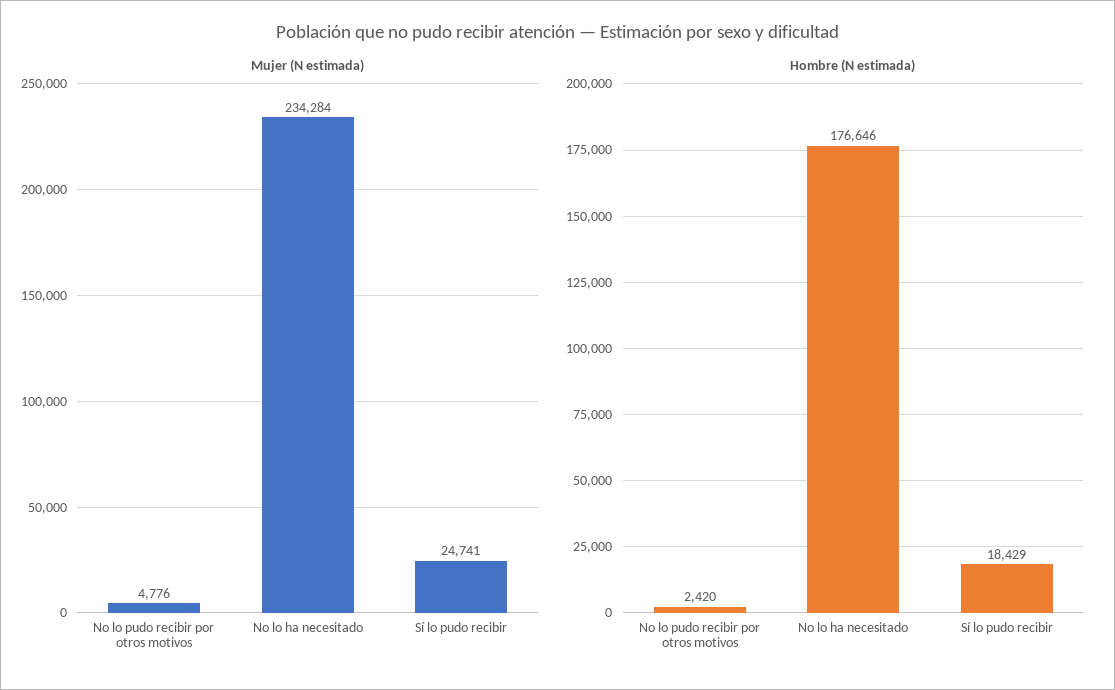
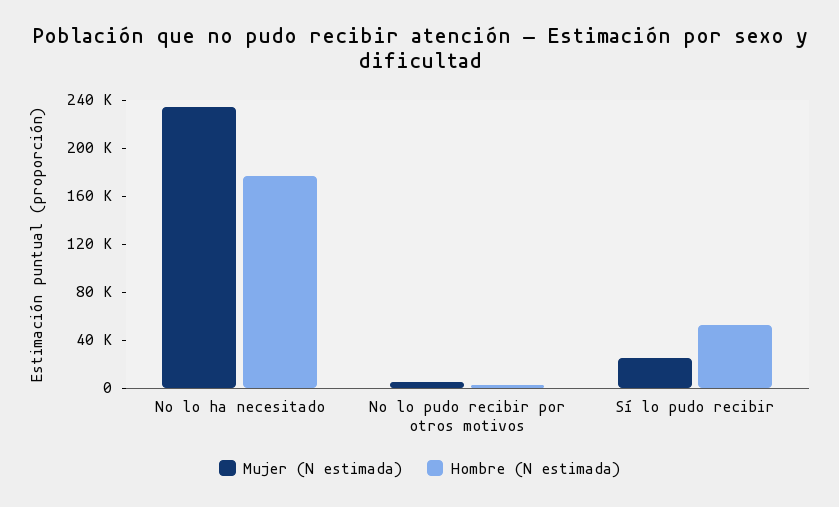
Hombre (N estimada), Sí lo pudo recibir: 18429 -> 50000

